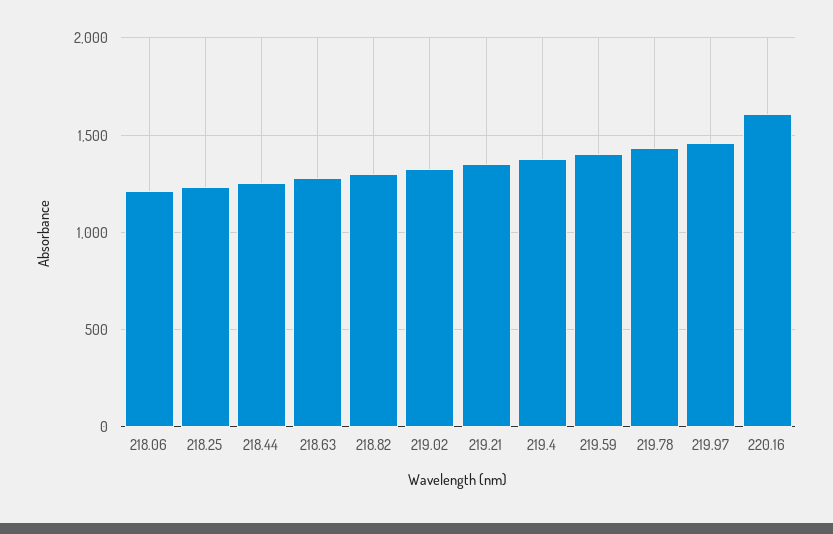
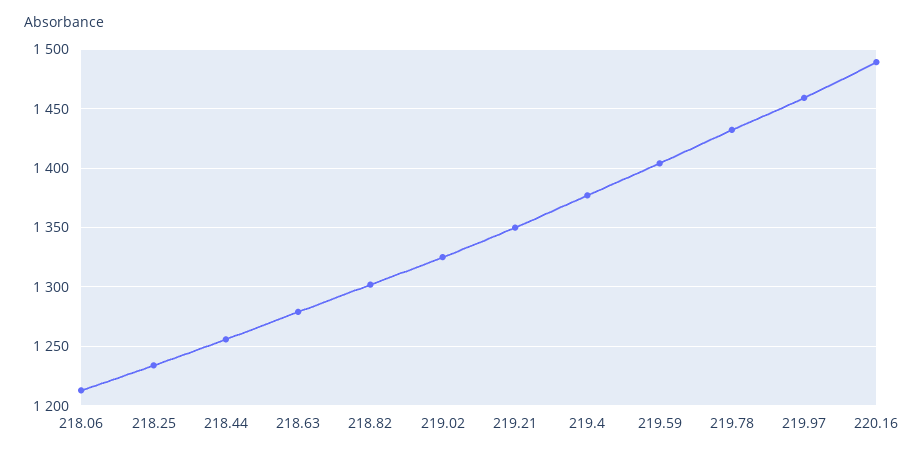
220.16: 1600 -> 1490

